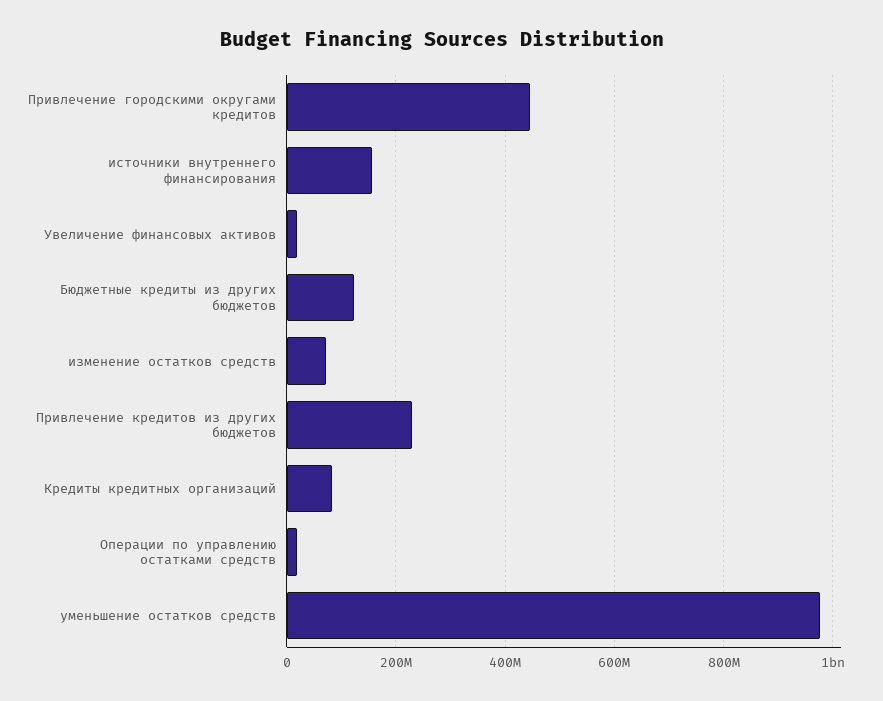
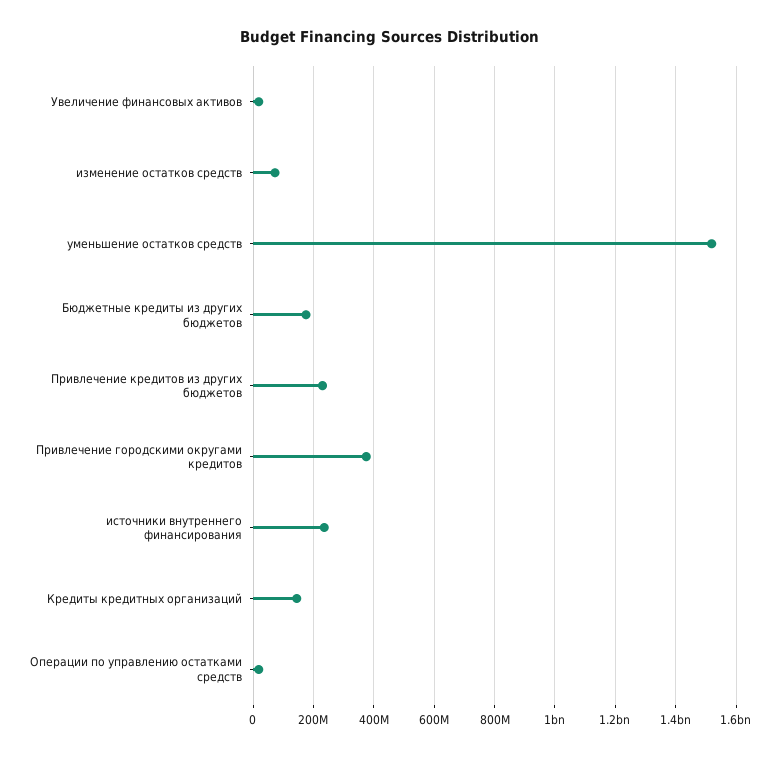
Привлечение городскими округами кредитов: 440000000 -> 380000000
источники внутреннего финансирования: 160000000 -> 240000000
Бюджетные кредиты из других бюджетов: 120000000 -> 180000000
Кредиты кредитных организаций: 80000000 -> 140000000
уменьшение остатков средств: 980000000 -> 1520000000

